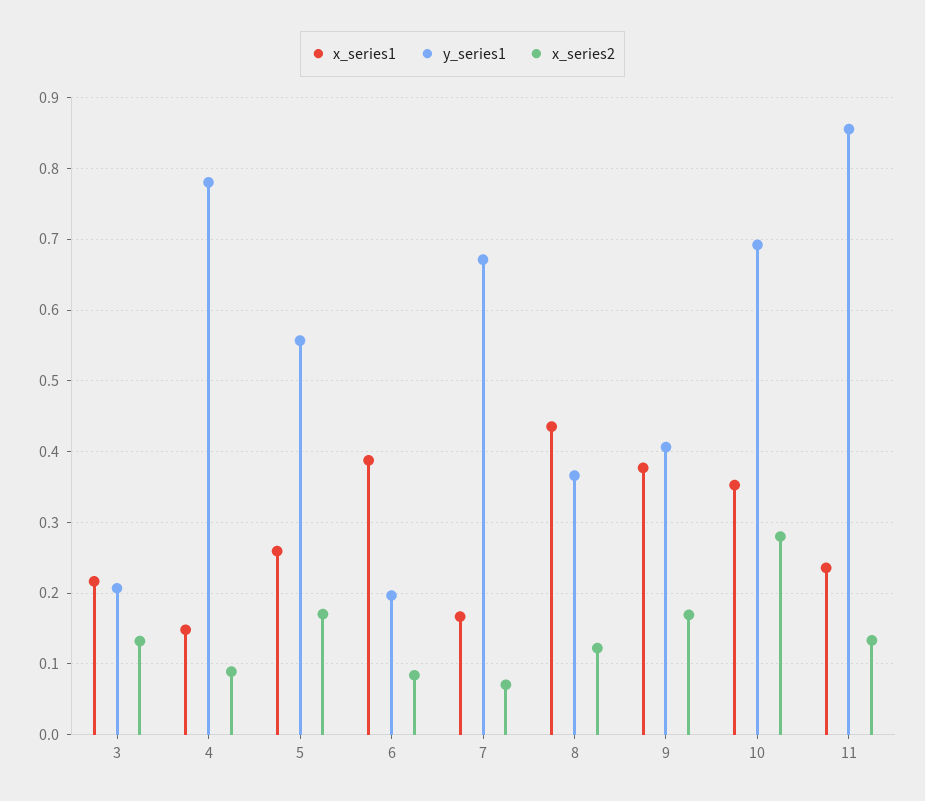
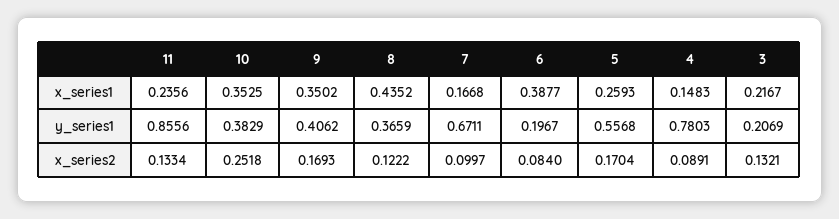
x_series2, 7: 0.07 -> 0.0997
x_series1, 9: 0.38 -> 0.3502
y_series1, 10: 0.69 -> 0.3829
x_series2, 10: 0.28 -> 0.2518

